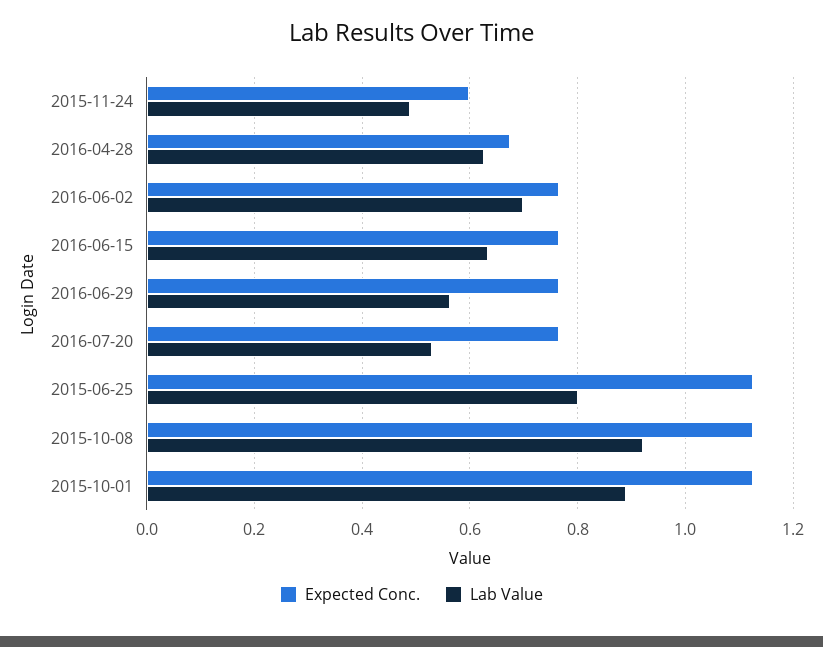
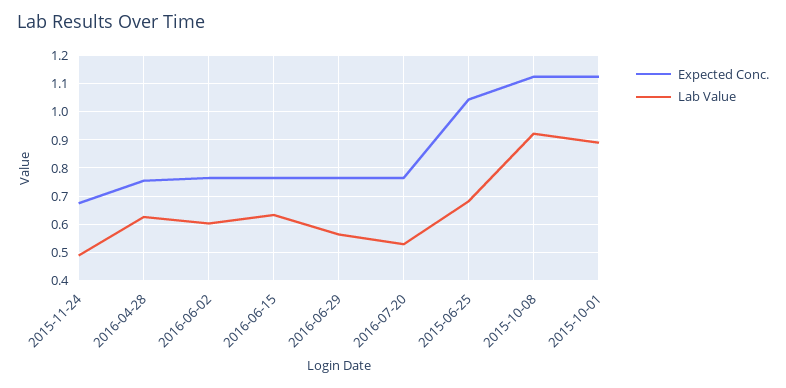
Expected Conc., 2015-11-24: 0.6 -> 0.675
Expected Conc., 2016-04-28: 0.68 -> 0.75
Lab Value, 2016-06-02: 0.7 -> 0.6
Expected Conc., 2015-06-25: 1.12 -> 1.05
Lab Value, 2015-06-25: 0.8 -> 0.675

